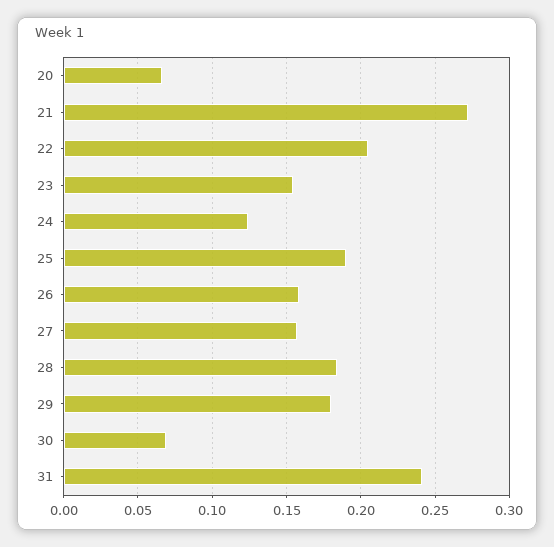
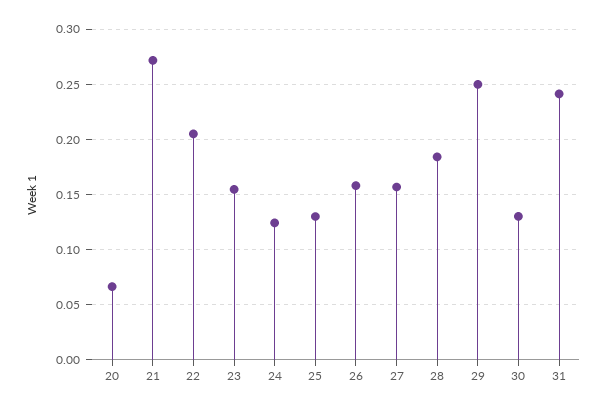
25: 0.19 -> 0.13
29: 0.18 -> 0.25
30: 0.07 -> 0.13

